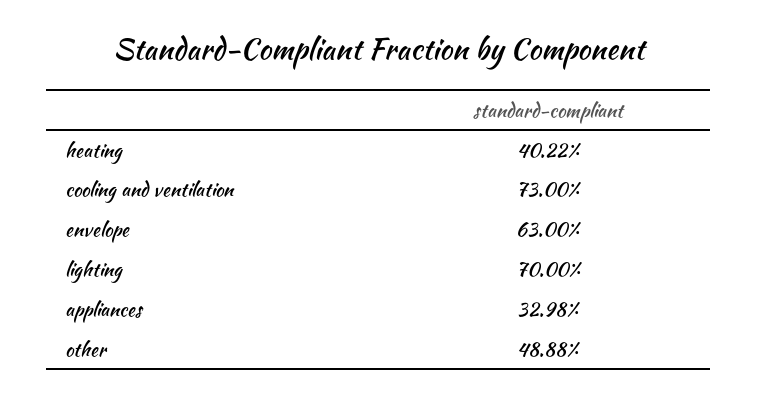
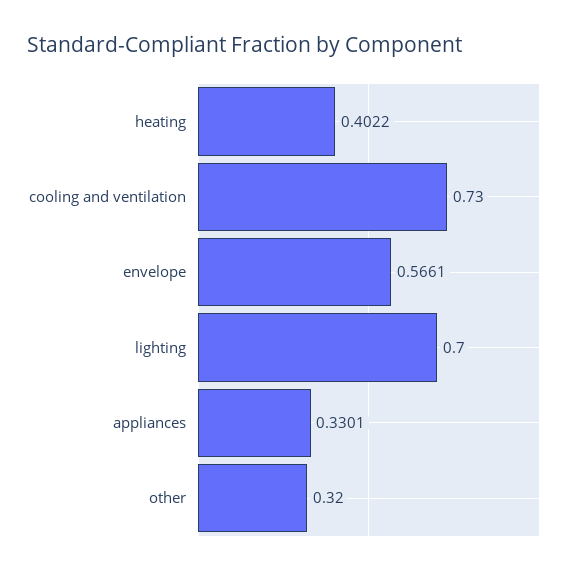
envelope: 0.63 -> 0.5661
appliances: 0.3298 -> 0.3301
other: 0.4888 -> 0.32

